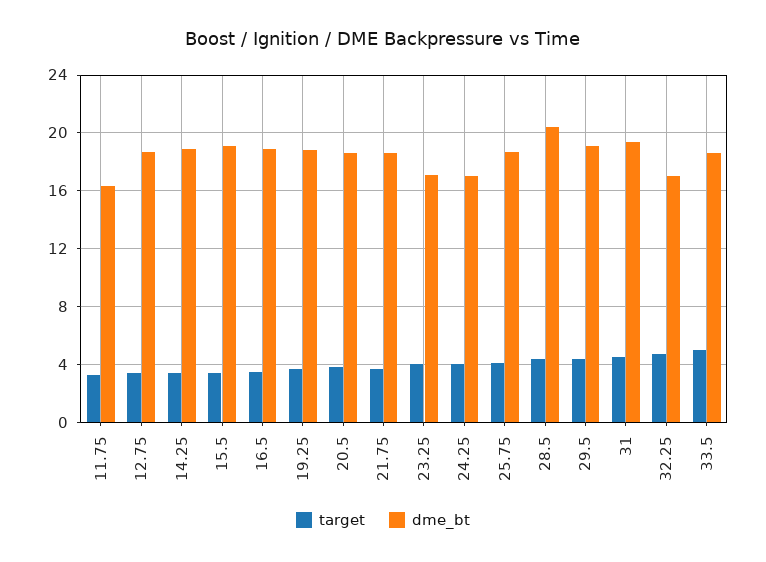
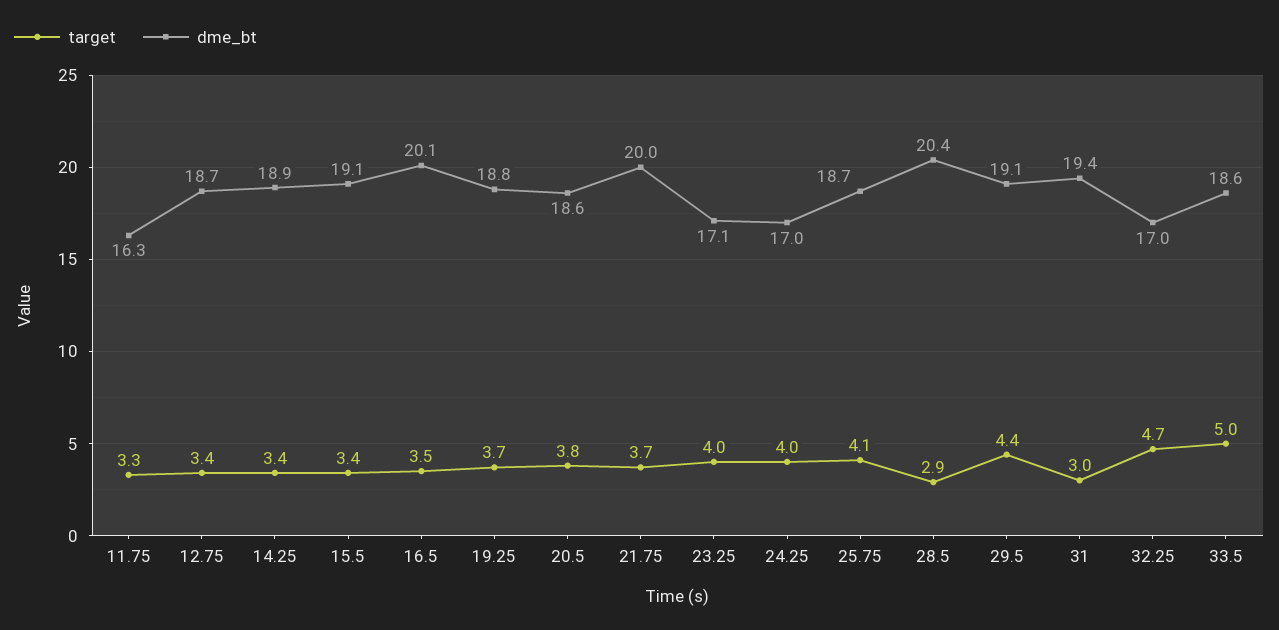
dme_bt, 16.5: 19 -> 20.1
dme_bt, 21.75: 18.5 -> 20
target, 28.5: 4.5 -> 2.9
target, 31: 4.5 -> 3

